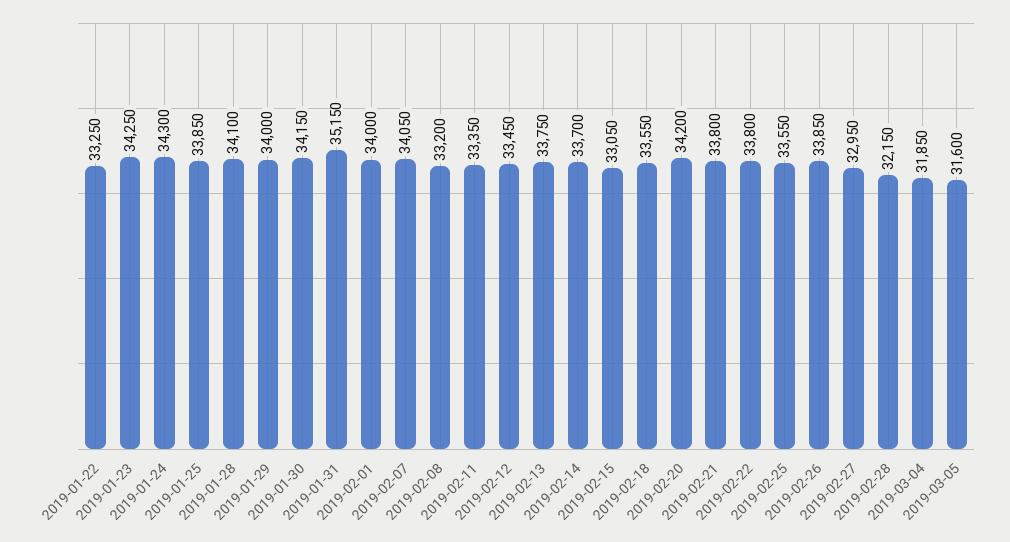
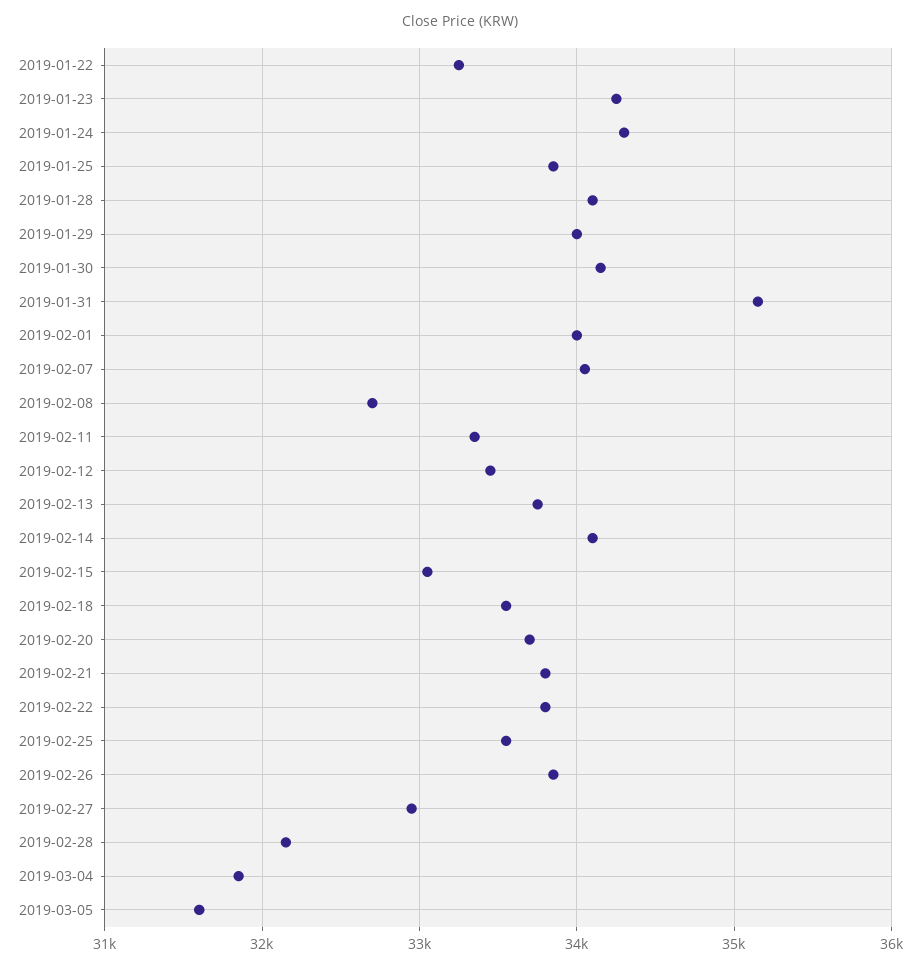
2019-02-08: 33200 -> 32700
2019-02-14: 33700 -> 34100
2019-02-20: 34200 -> 33700

